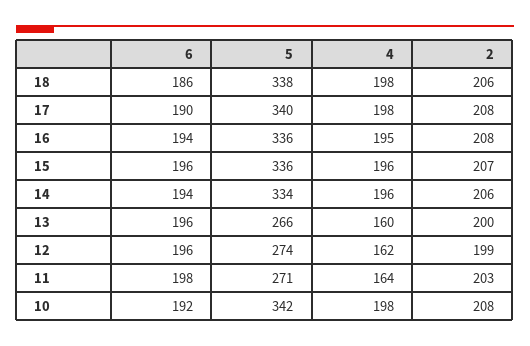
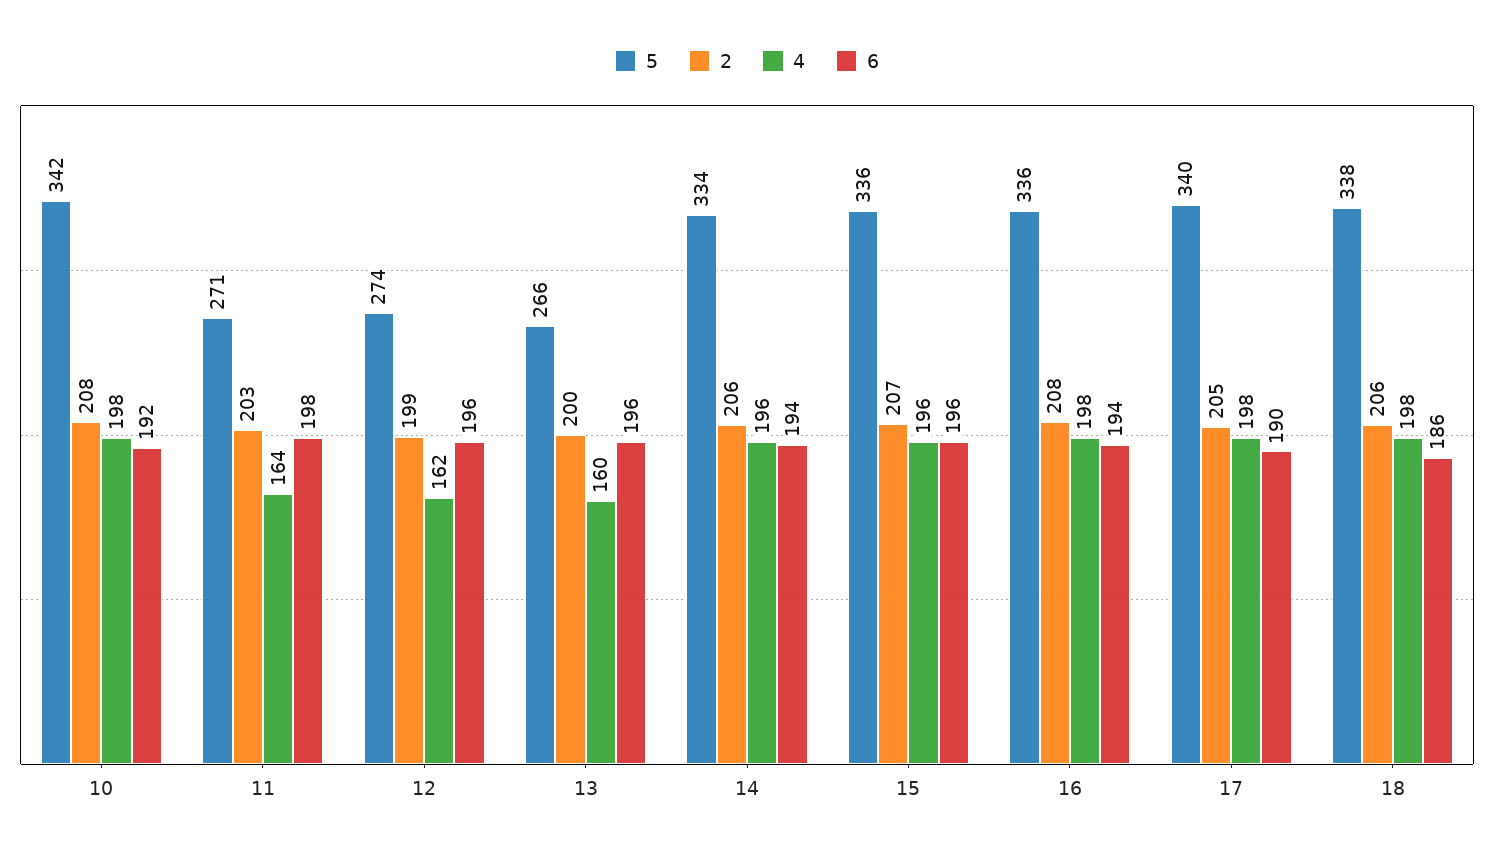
2, 17: 208 -> 205
4, 16: 195 -> 198

